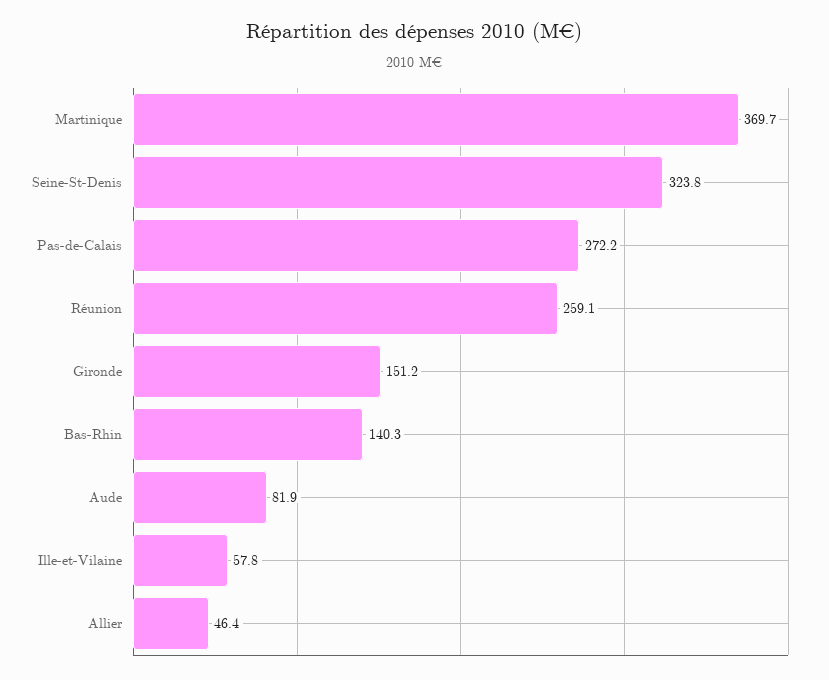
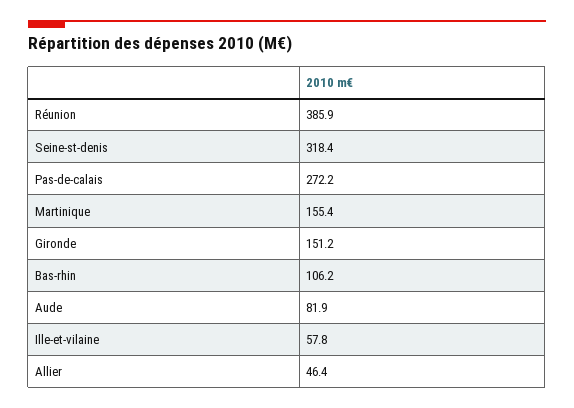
Martinique: 369.7 -> 155.4
Seine-St-Denis: 323.8 -> 318.4
Réunion: 259.1 -> 385.9
Bas-Rhin: 140.3 -> 106.2

